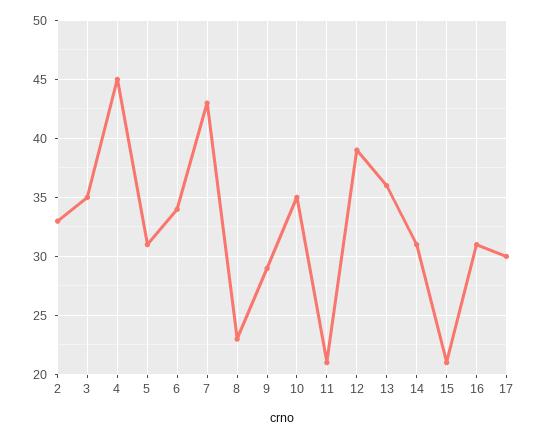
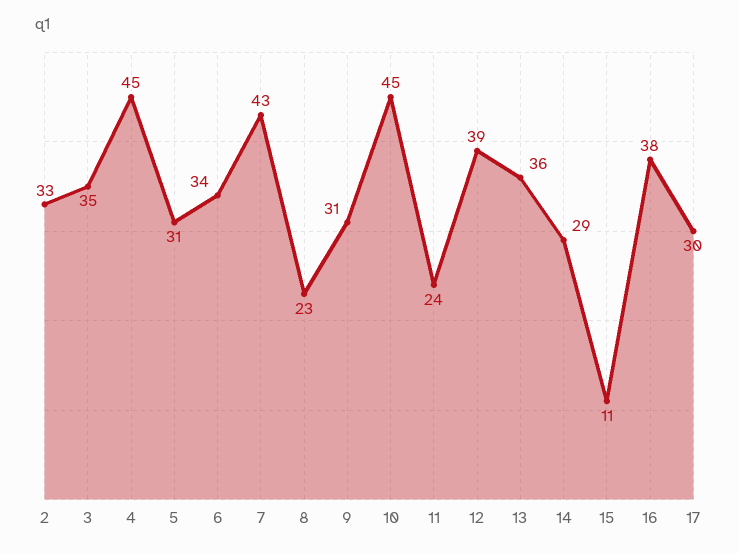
9: 29 -> 31
10: 35 -> 45
11: 21 -> 24
14: 31 -> 29
15: 21 -> 11
16: 31 -> 38

